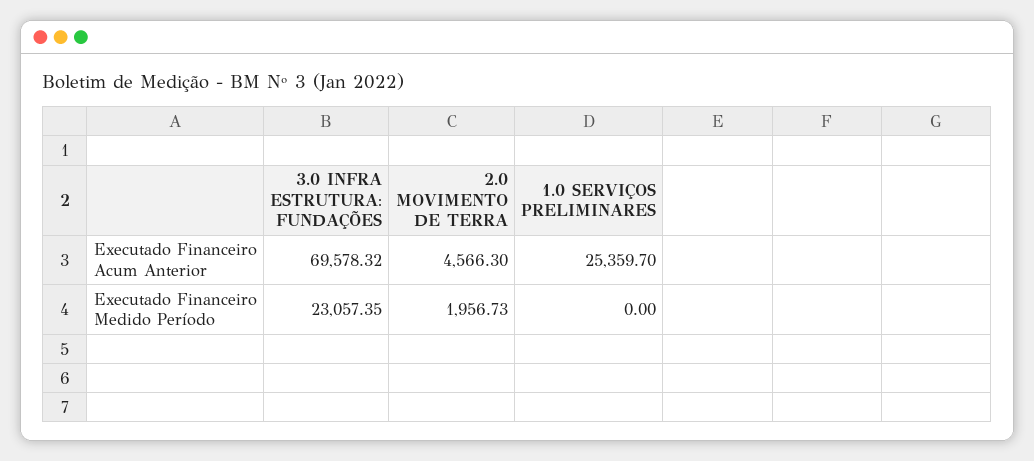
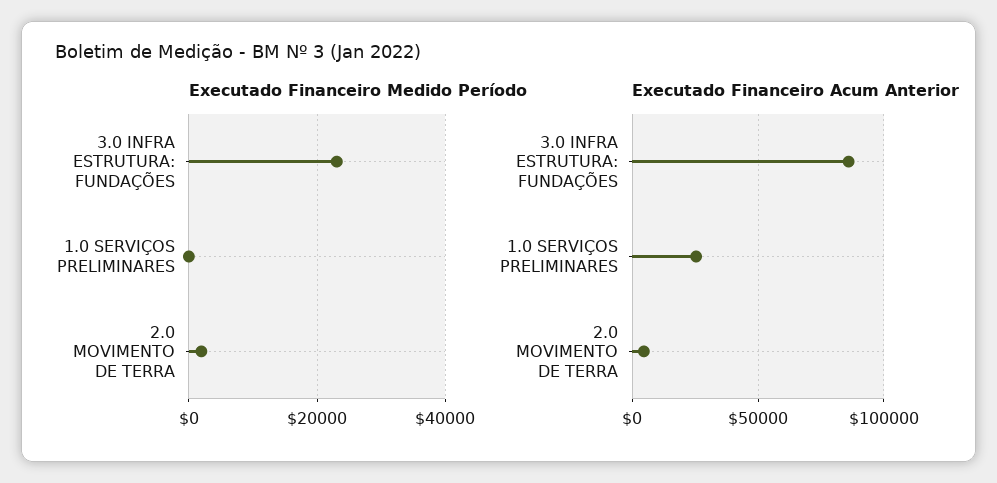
Executado Financeiro Acum Anterior, 3.0 INFRA ESTRUTURA: FUNDAÇÕES: 69578.32 -> 85000

